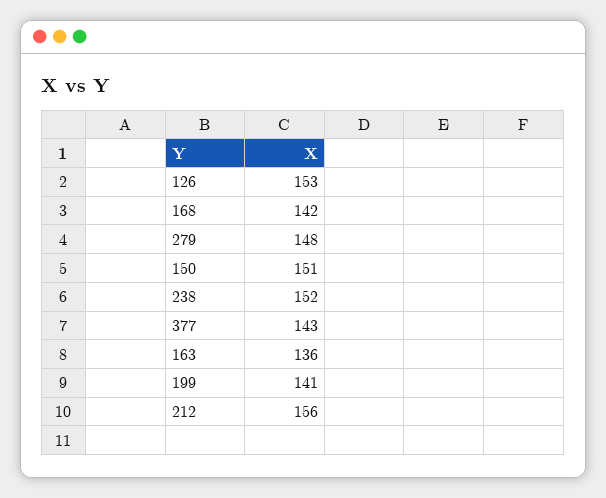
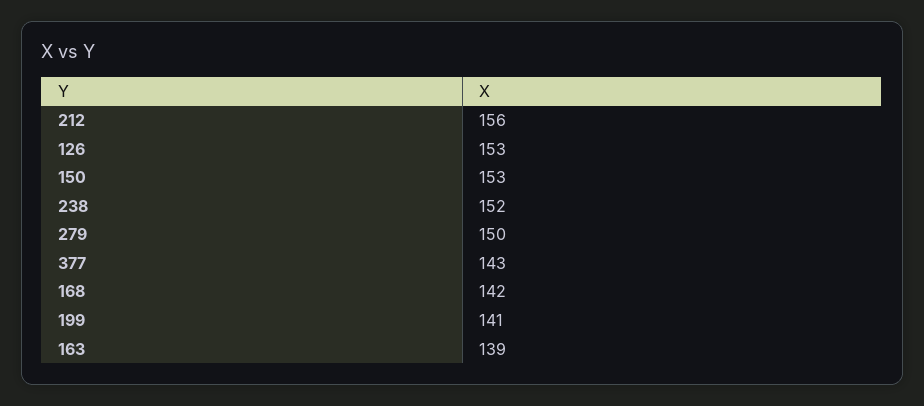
279: 148 -> 150
150: 151 -> 153
163: 136 -> 139

